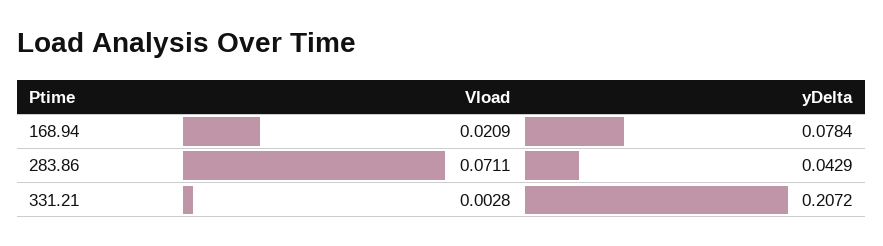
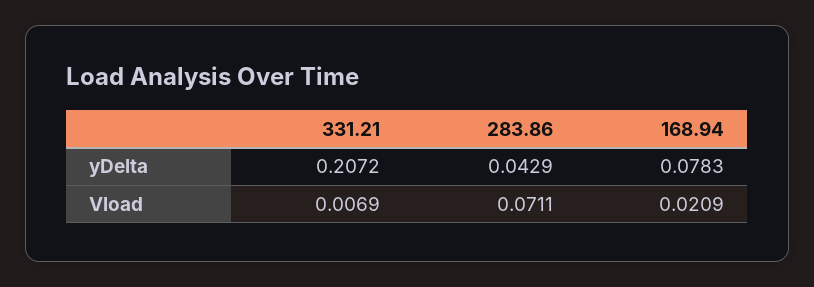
yDelta, 168.94: 0.0784 -> 0.0783
Vload, 331.21: 0.0028 -> 0.0069

